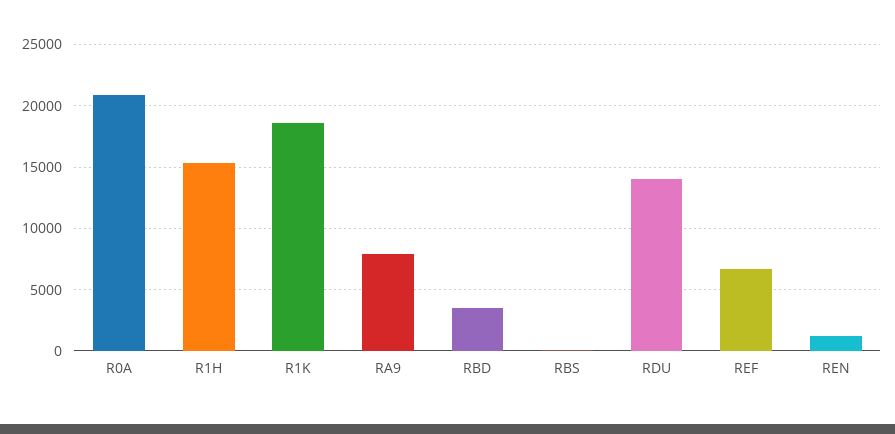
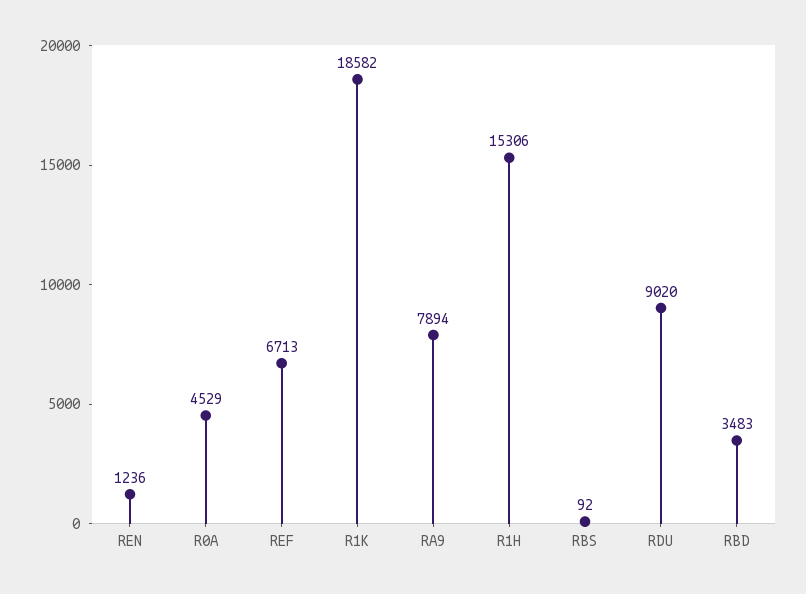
R0A: 21000 -> 4529
RDU: 14000 -> 9020

